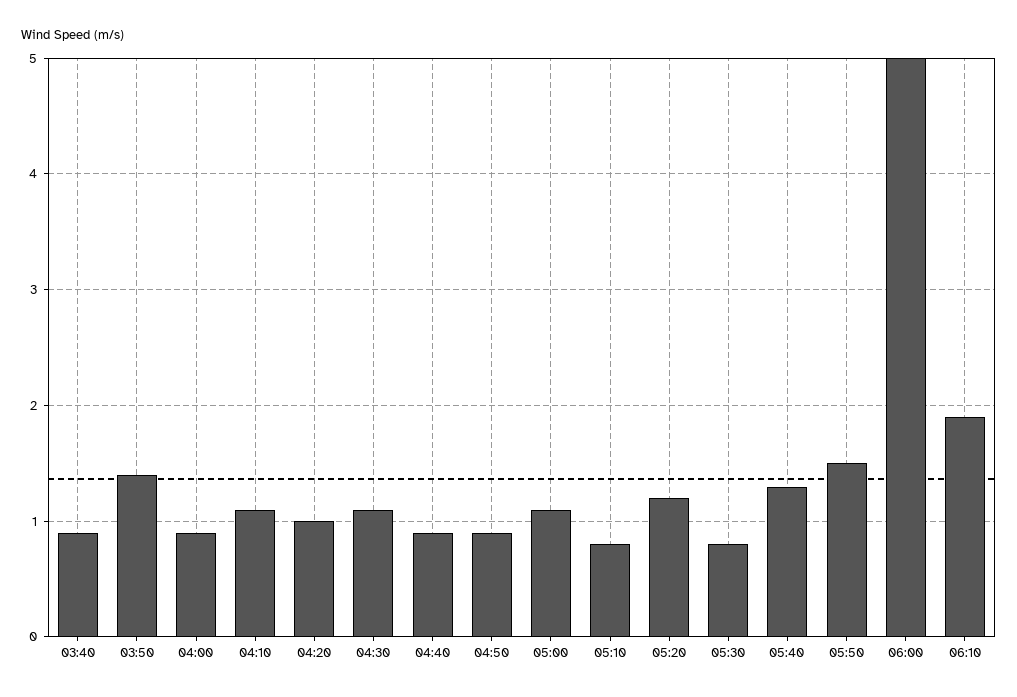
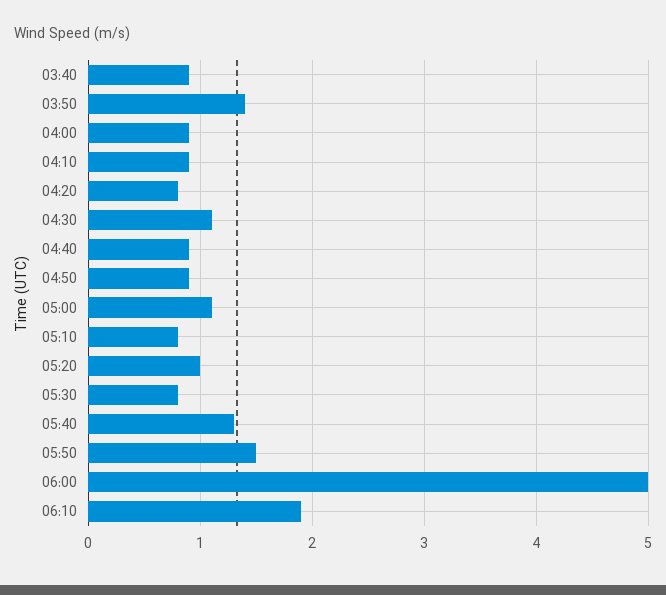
04:10: 1.1 -> 0.9
04:20: 1 -> 0.8
05:20: 1.2 -> 1

